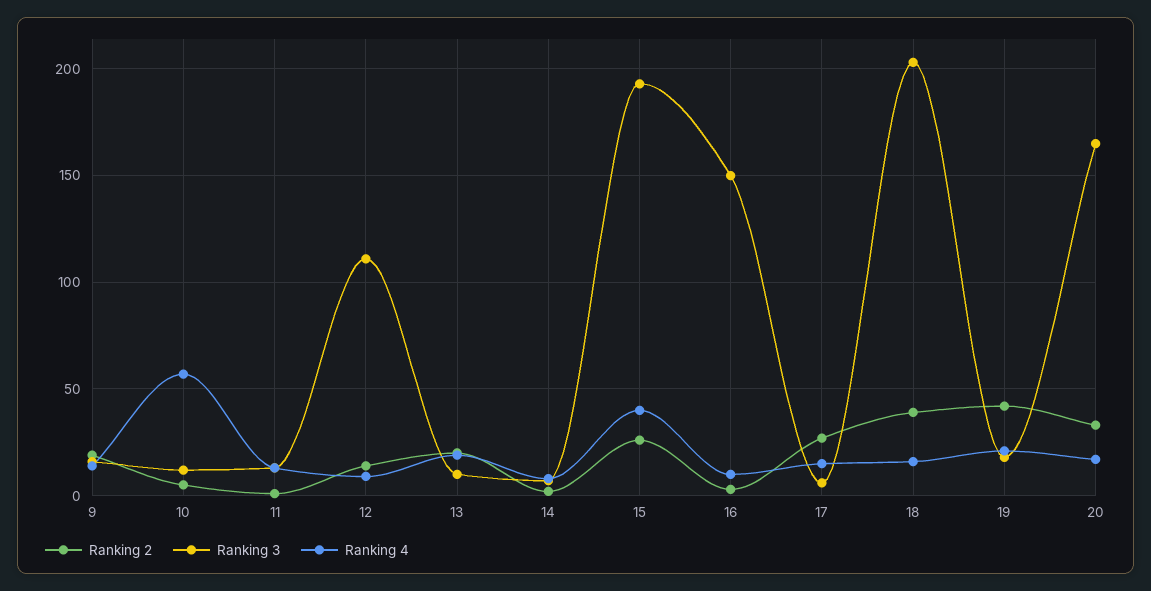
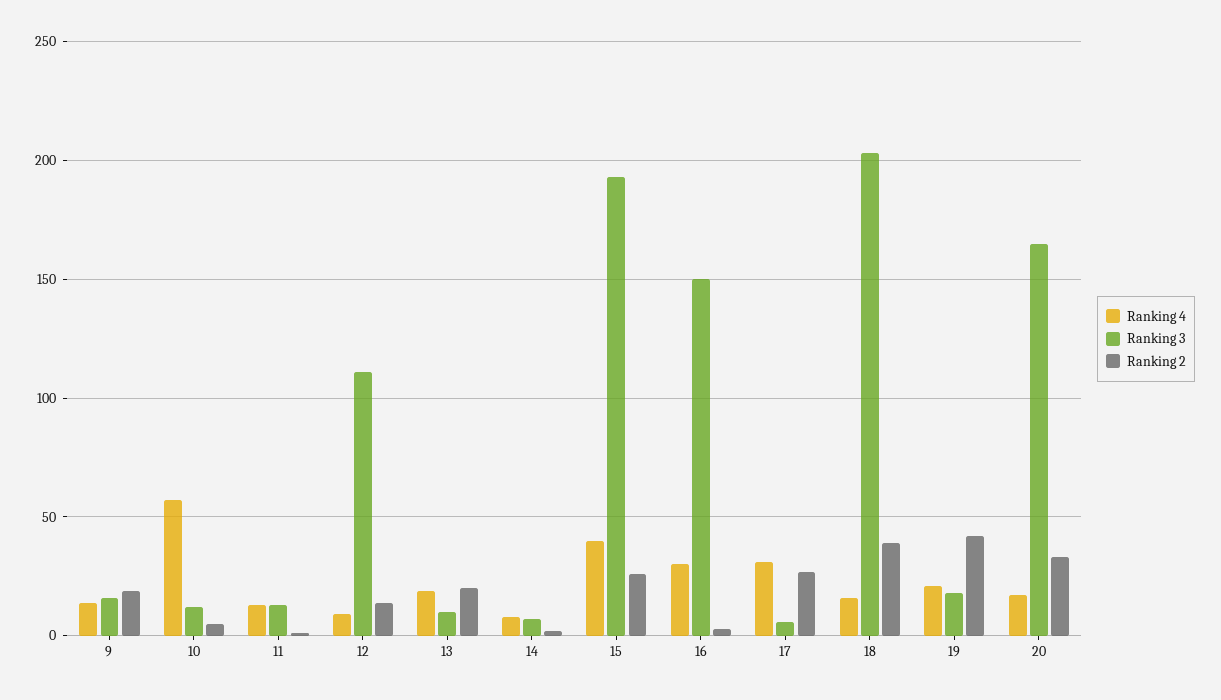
Ranking 4, 16: 10 -> 30
Ranking 4, 17: 15 -> 30

